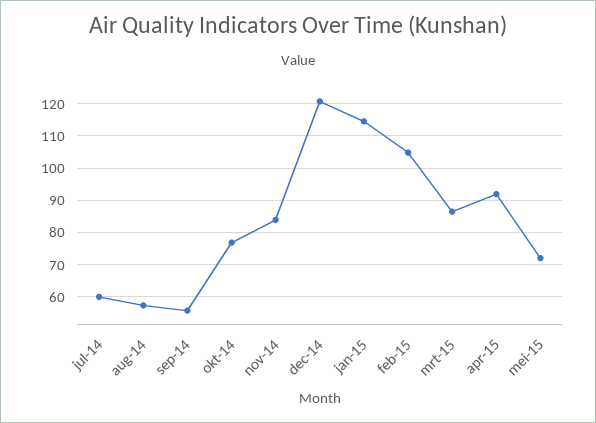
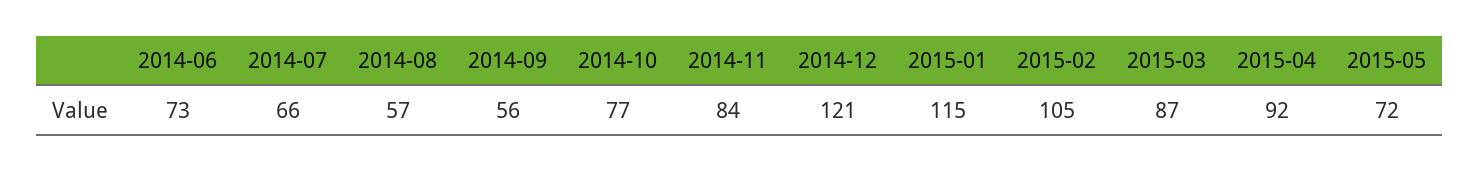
jul-14: 60 -> 66
2014-06: none -> 73

